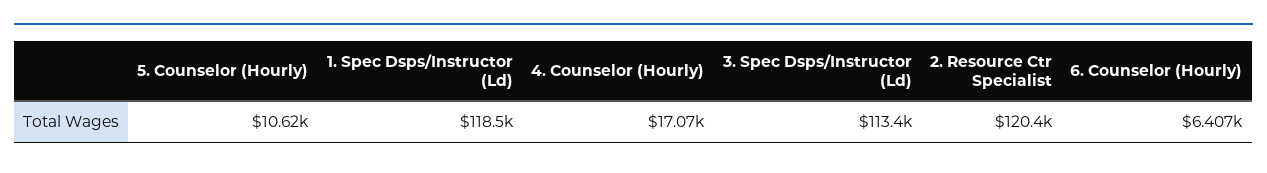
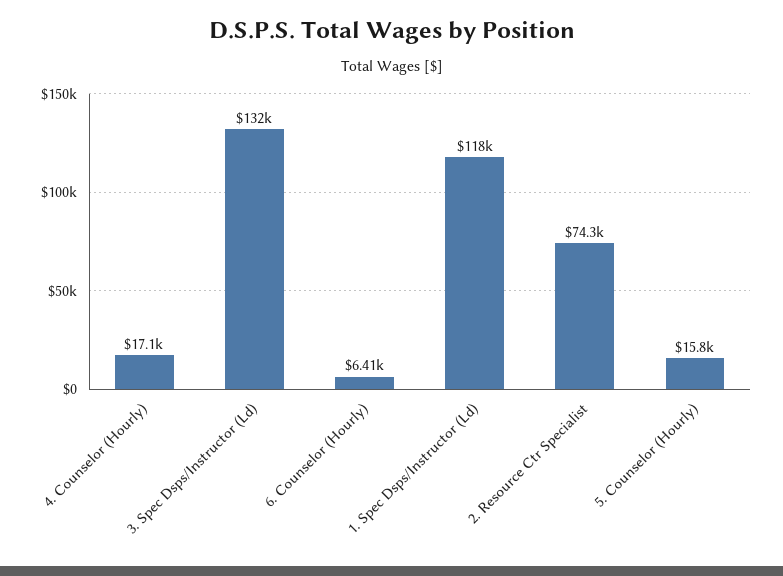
5. Counselor (Hourly): 10620 -> 15800
3. Spec Dsps/Instructor (Ld): 113400 -> 132000
2. Resource Ctr Specialist: 120400 -> 74300

